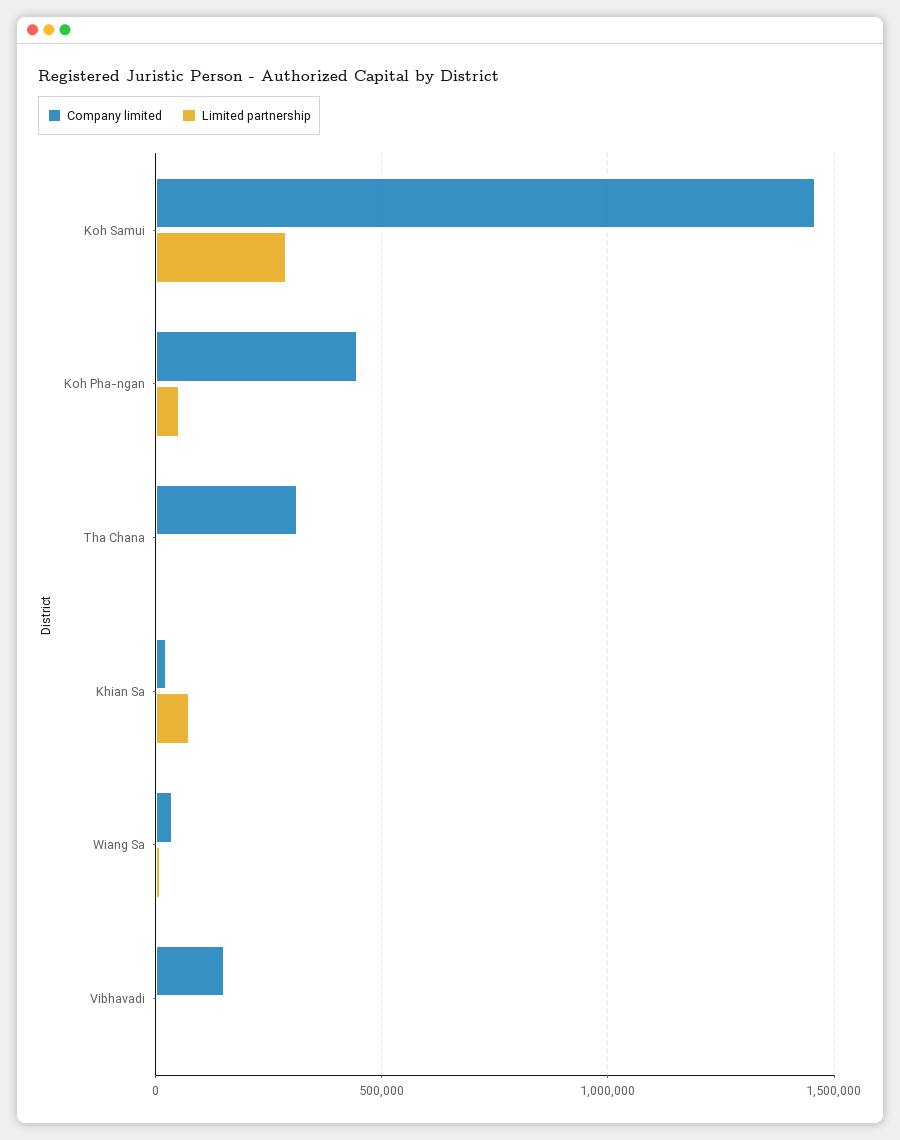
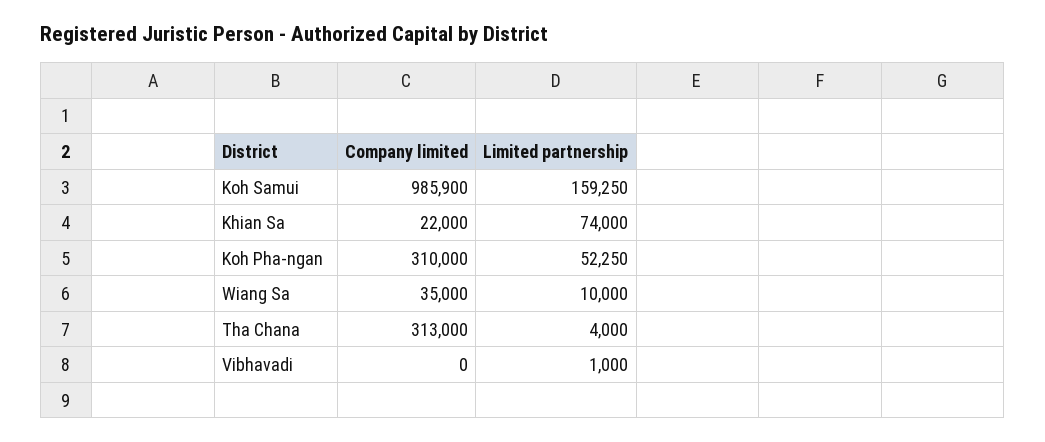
Company limited, Koh Samui: 1450000 -> 985900
Limited partnership, Koh Samui: 300000 -> 159250
Company limited, Koh Pha-ngan: 450000 -> 310000
Company limited, Vibhavadi: 150000 -> 0

